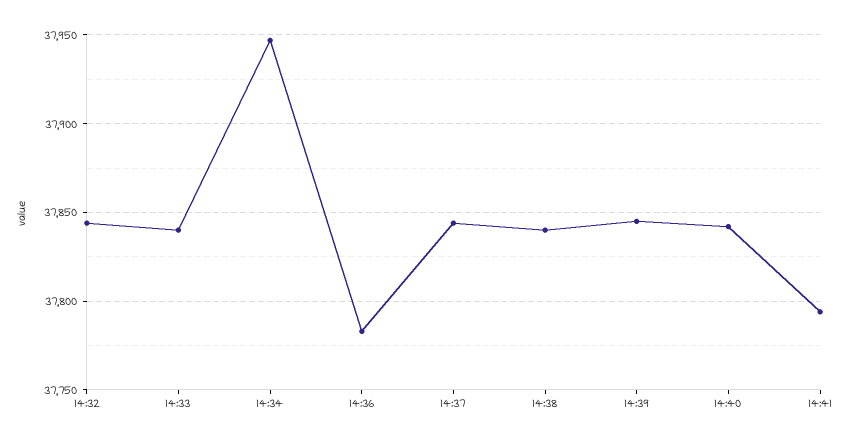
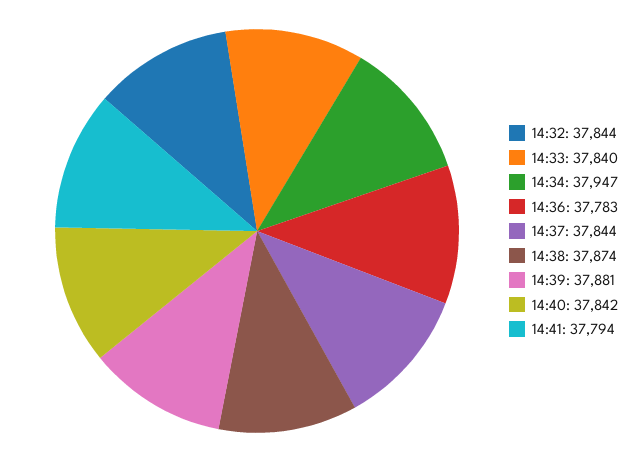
14:38: 37840 -> 37874
14:39: 37845 -> 37881

